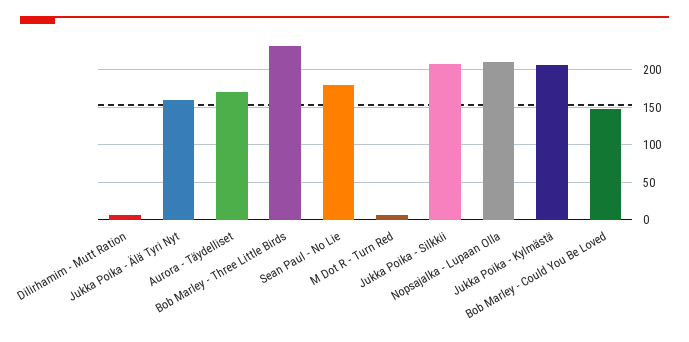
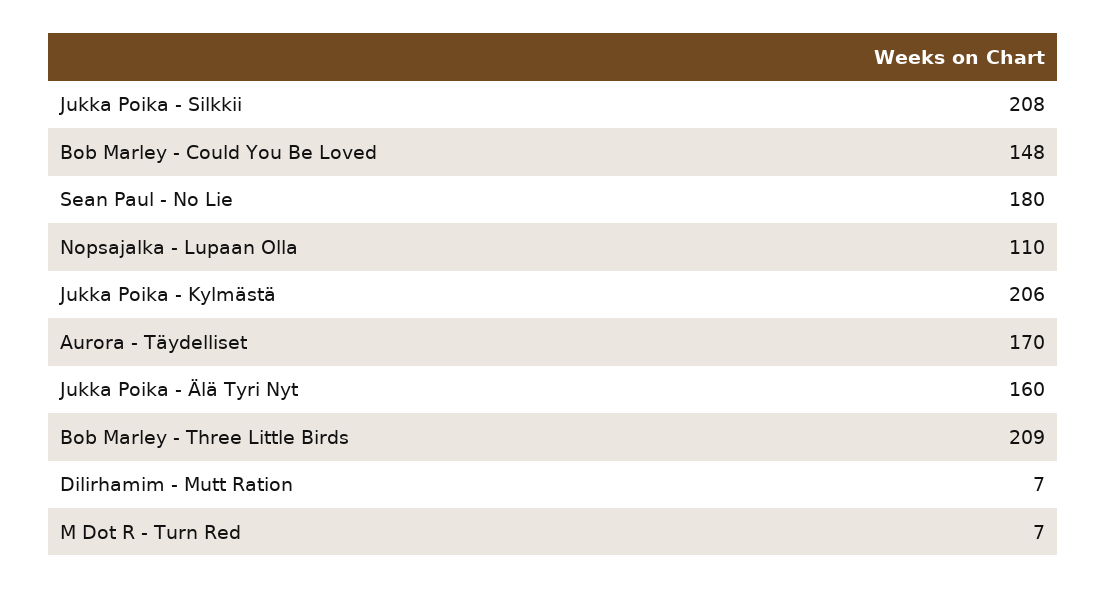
Bob Marley - Three Little Birds: 230 -> 209
Nopsajalka - Lupaan Olla: 210 -> 110

